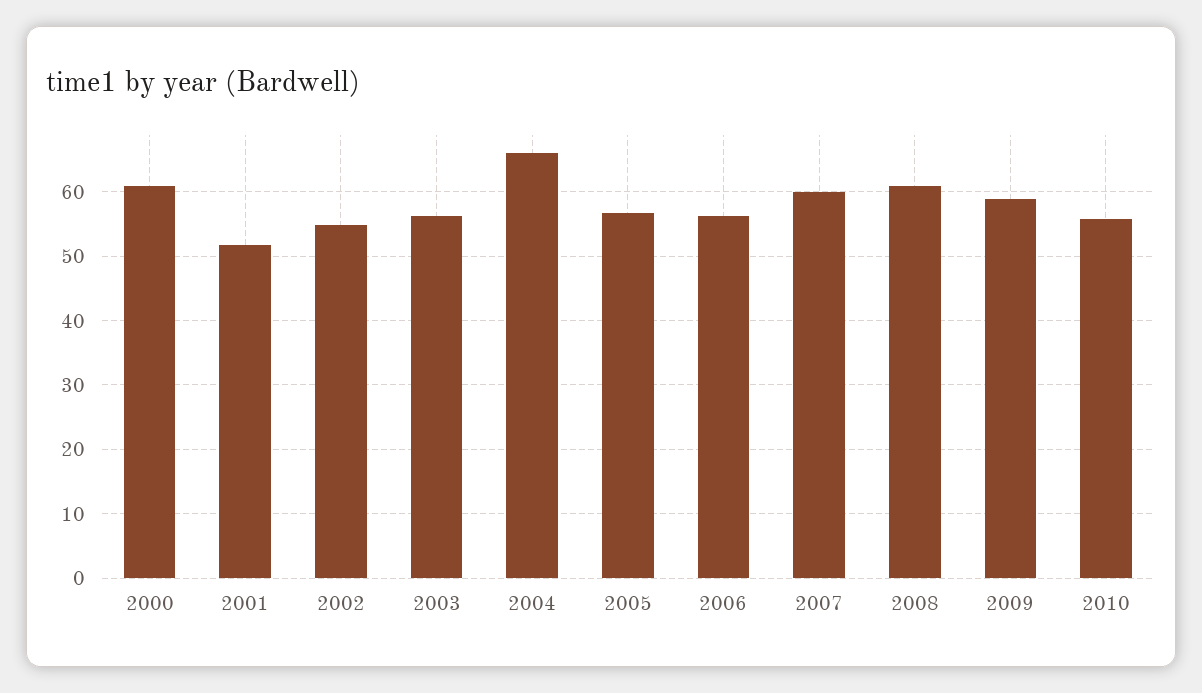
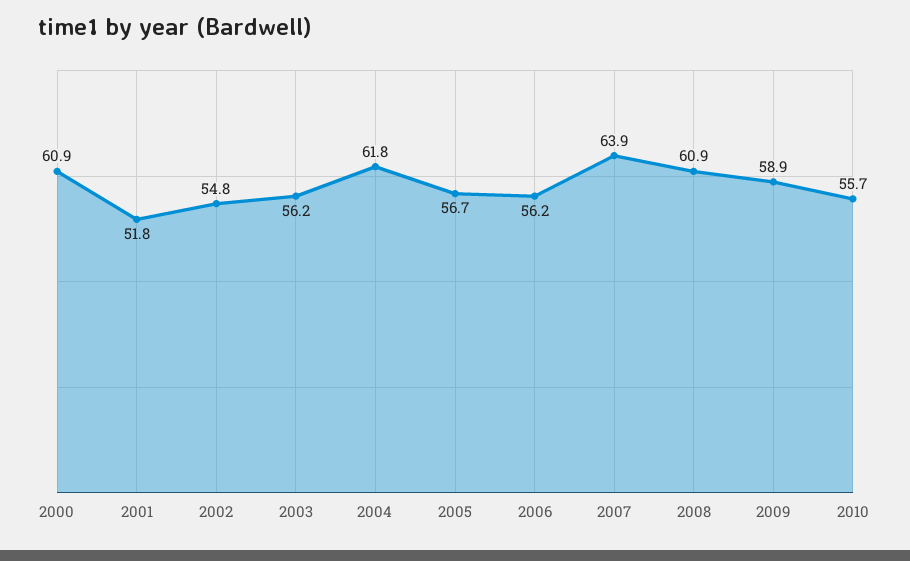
2004: 66 -> 61.8
2007: 60 -> 63.9

